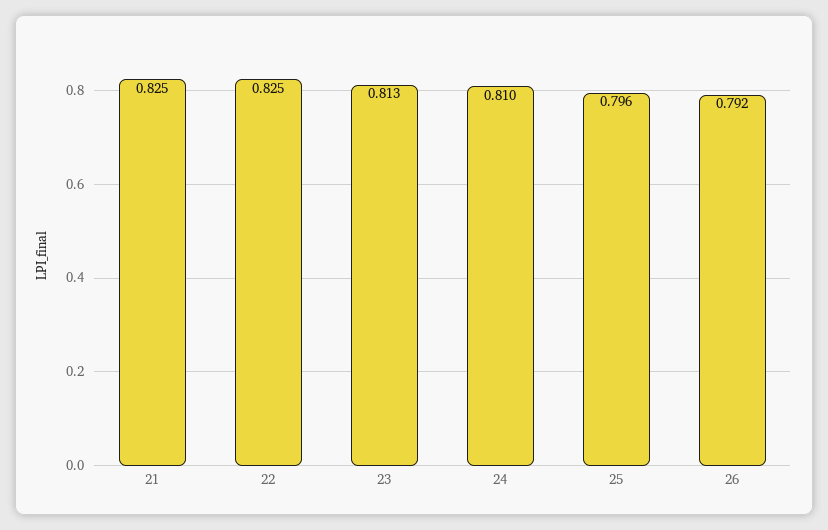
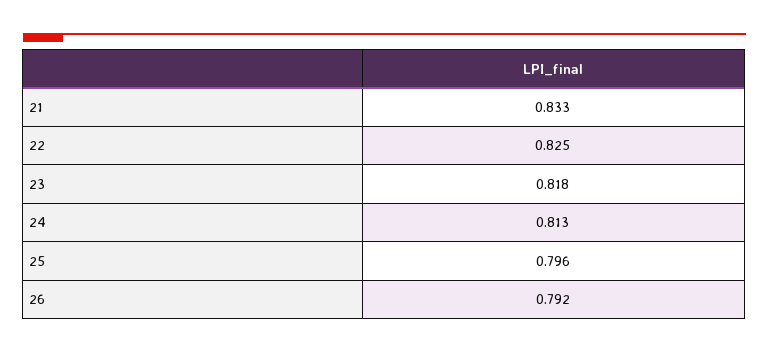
21: 0.825 -> 0.833
23: 0.813 -> 0.818
24: 0.81 -> 0.813

